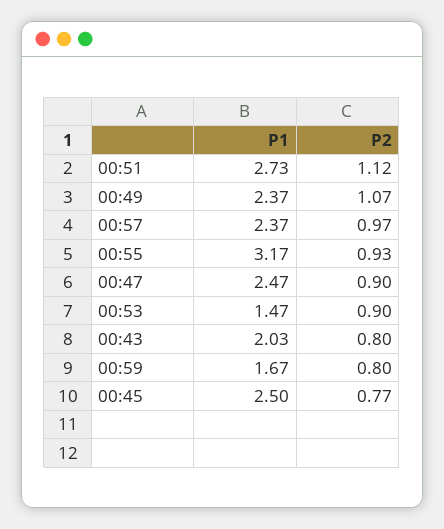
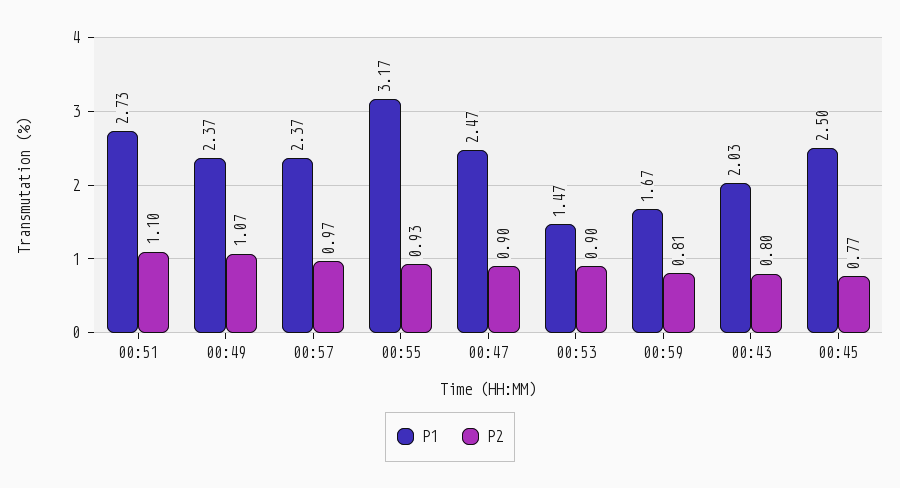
P2, 00:51: 1.12 -> 1.1
P2, 00:59: 0.8 -> 0.81

